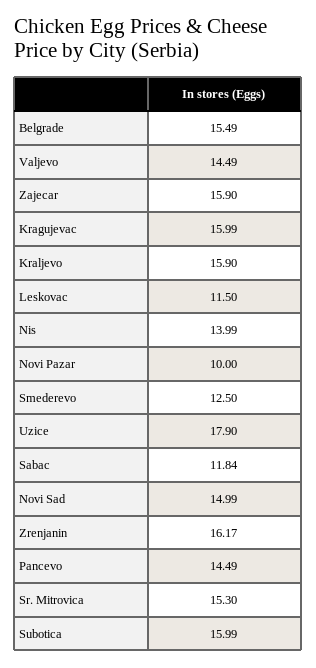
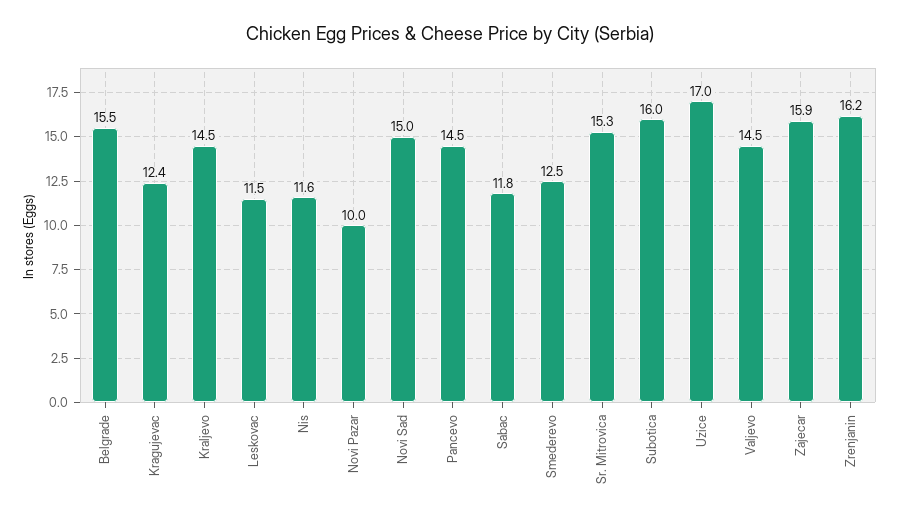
Kragujevac: 15.99 -> 12.4
Kraljevo: 15.9 -> 14.5
Nis: 13.99 -> 11.6
Uzice: 17.9 -> 17

